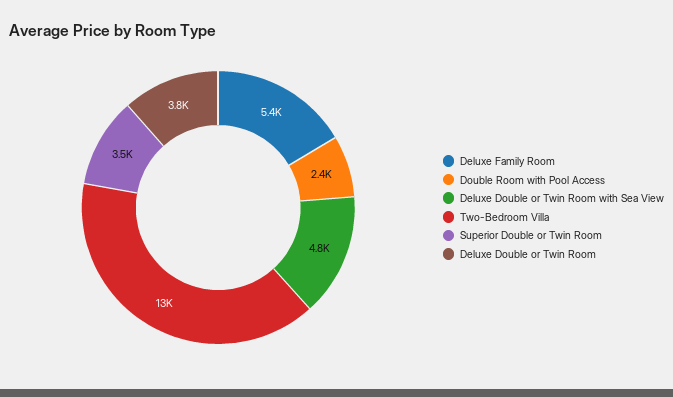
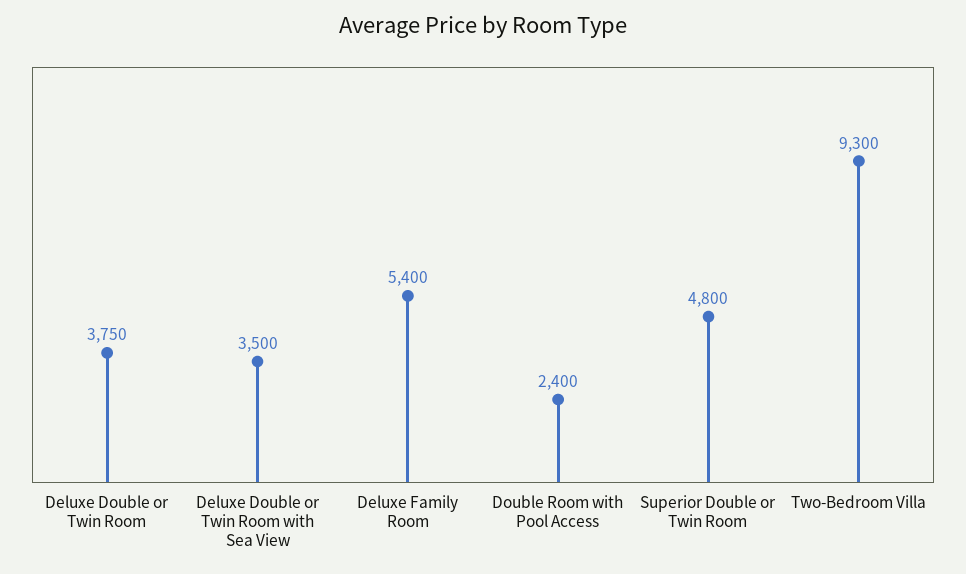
Deluxe Double or Twin Room with Sea View: 4800 -> 3500
Two-Bedroom Villa: 13000 -> 9300
Superior Double or Twin Room: 3500 -> 4800

